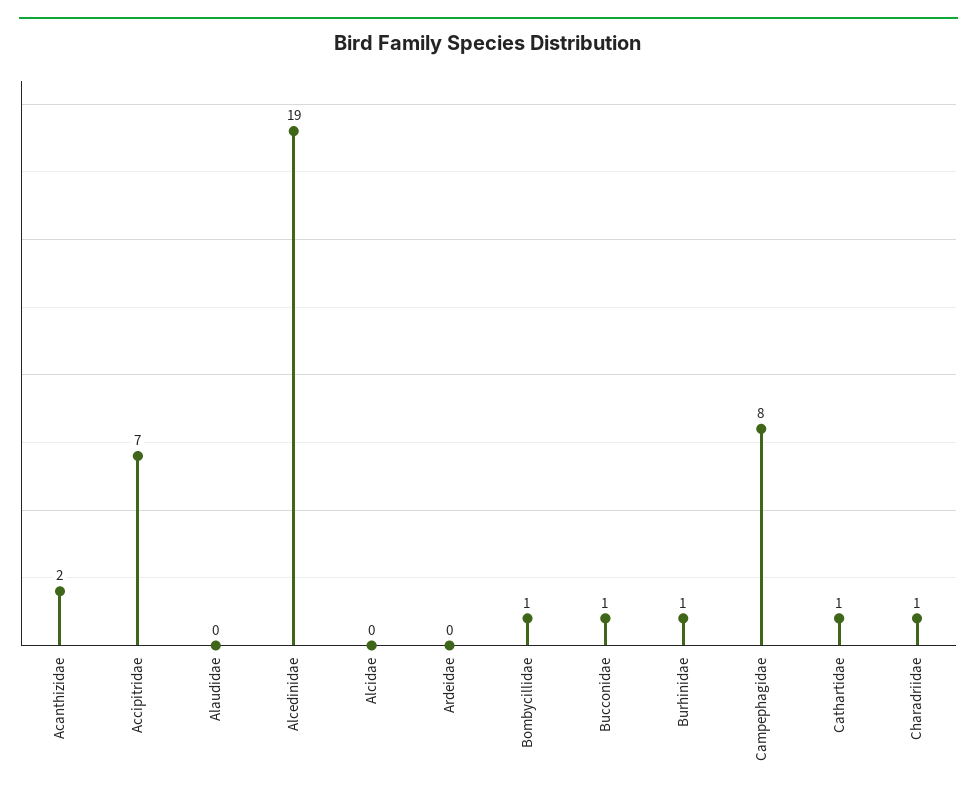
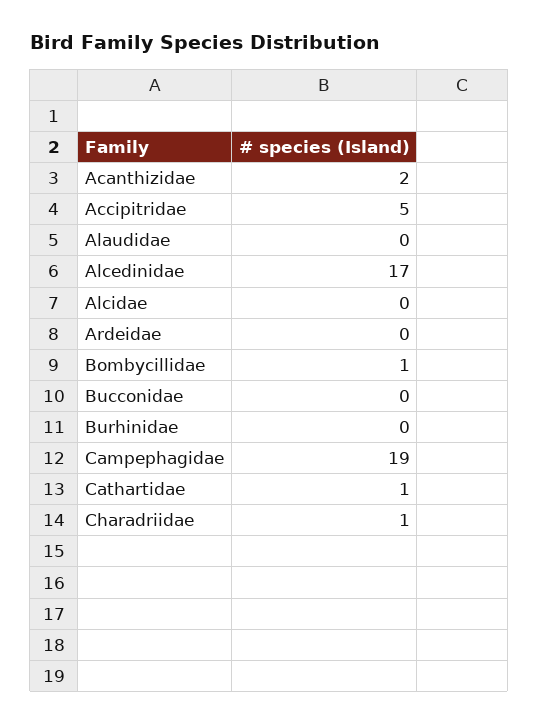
Accipitridae: 7 -> 5
Alcedinidae: 19 -> 17
Bucconidae: 1 -> 0
Burhinidae: 1 -> 0
Campephagidae: 8 -> 19

